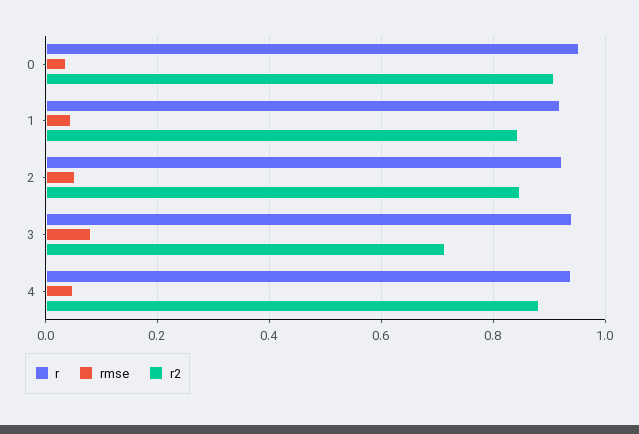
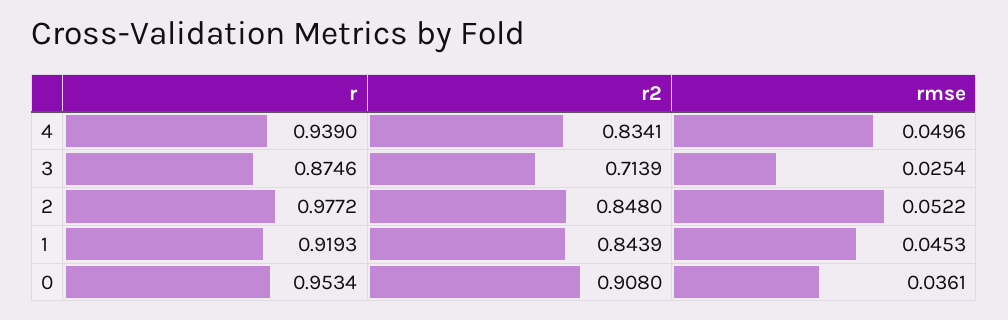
r, 2: 0.92 -> 0.9772
r, 3: 0.94 -> 0.8746
rmse, 3: 0.08 -> 0.0254
r2, 4: 0.88 -> 0.8341

